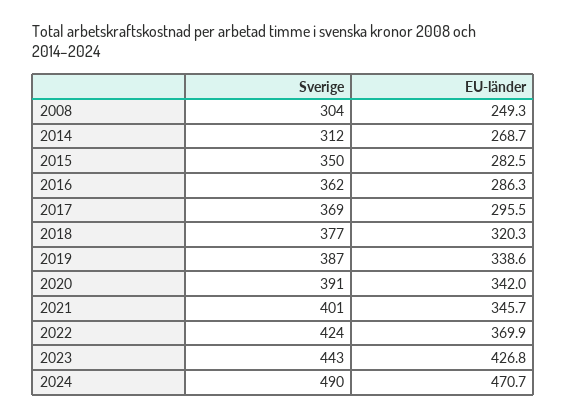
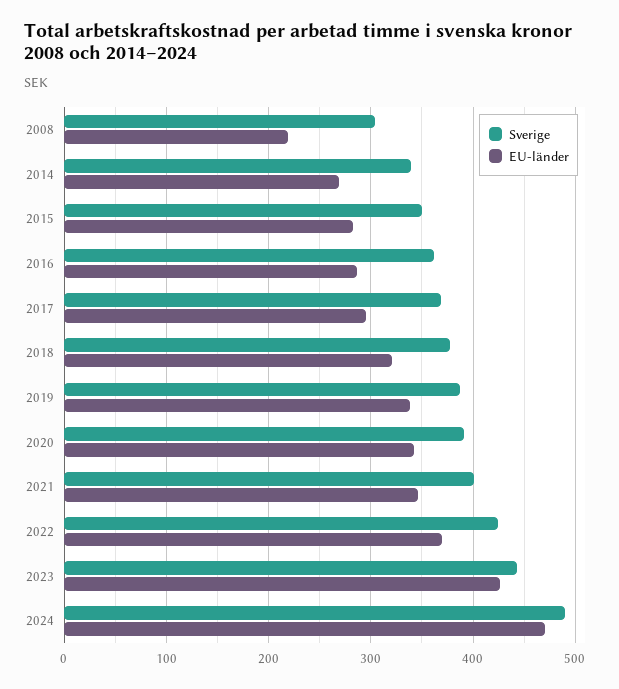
EU-länder, 2008: 249.3 -> 220
Sverige, 2014: 312 -> 340

